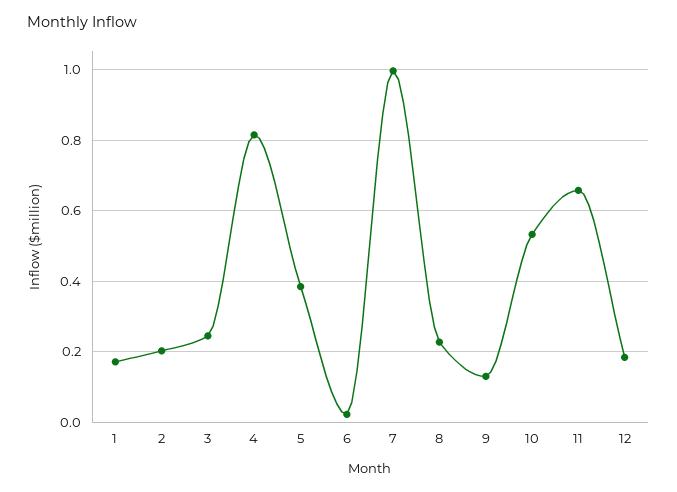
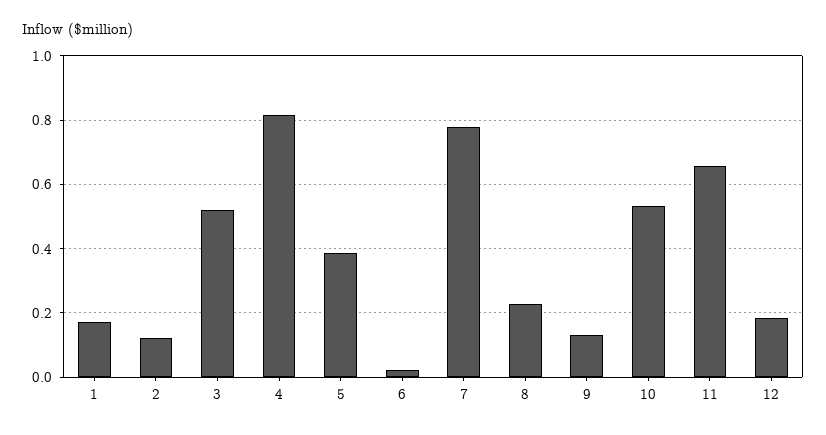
2: 0.2 -> 0.12
3: 0.24 -> 0.52
7: 1 -> 0.78

